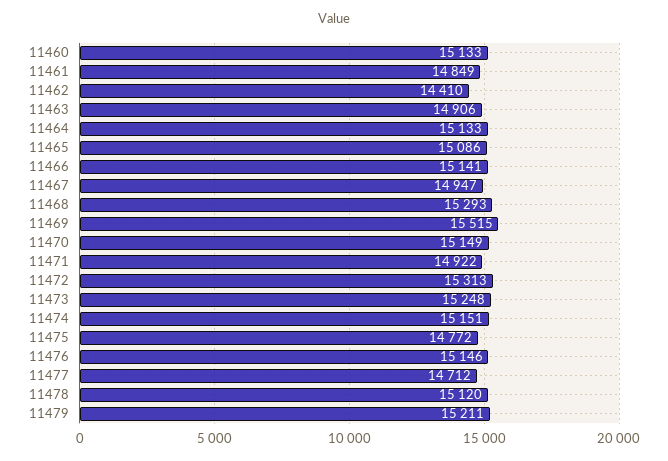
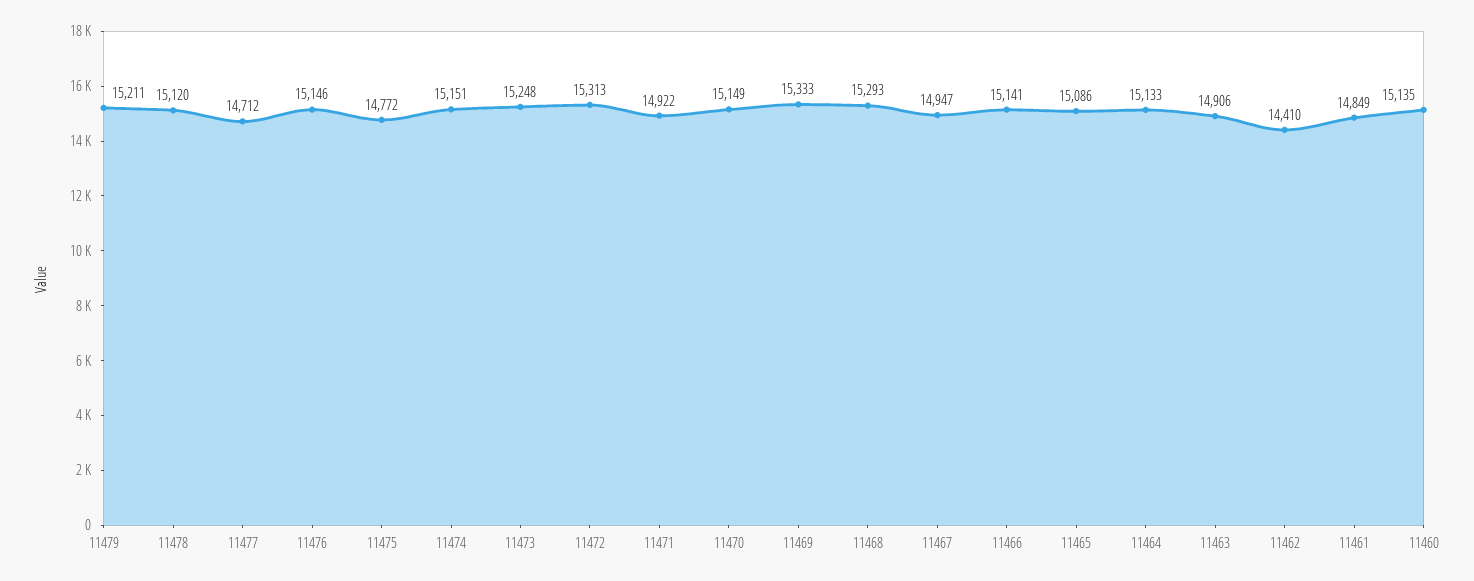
11460: 15133 -> 15135
11469: 15515 -> 15333

